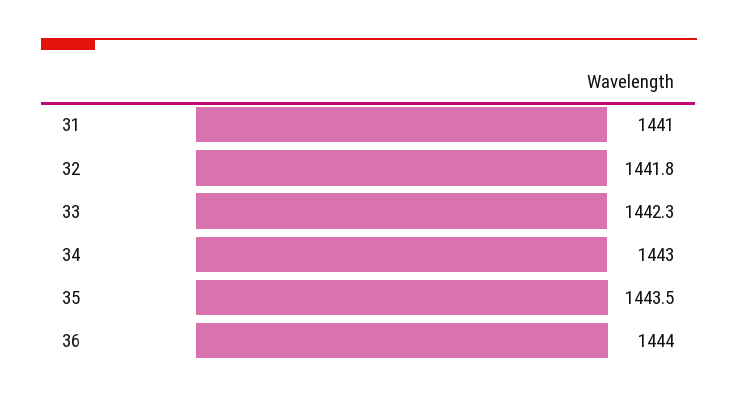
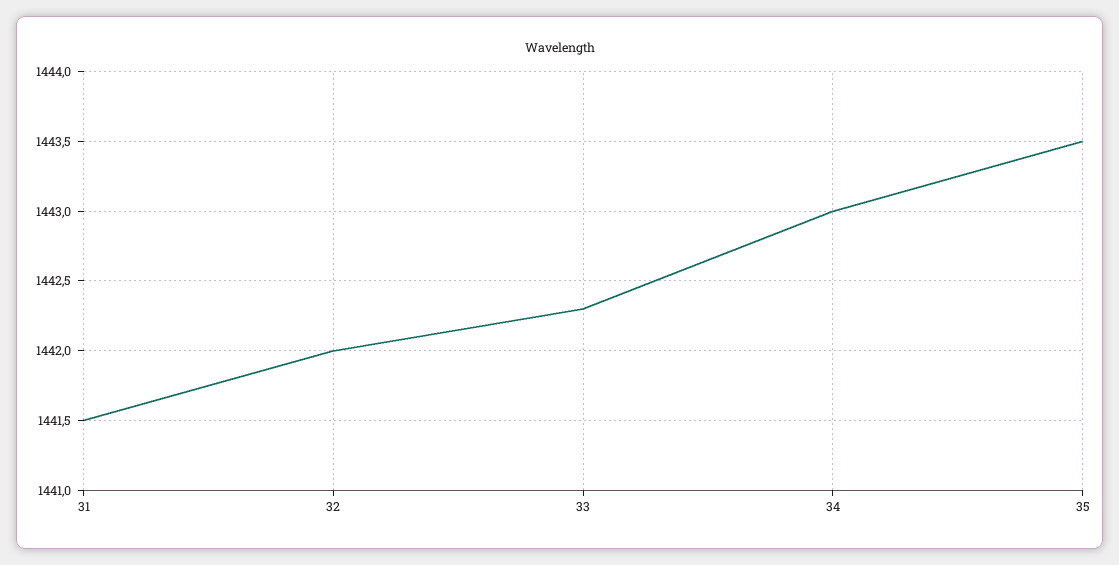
31: 1441 -> 1441.5
32: 1441.8 -> 1442
36: 1444 -> none

